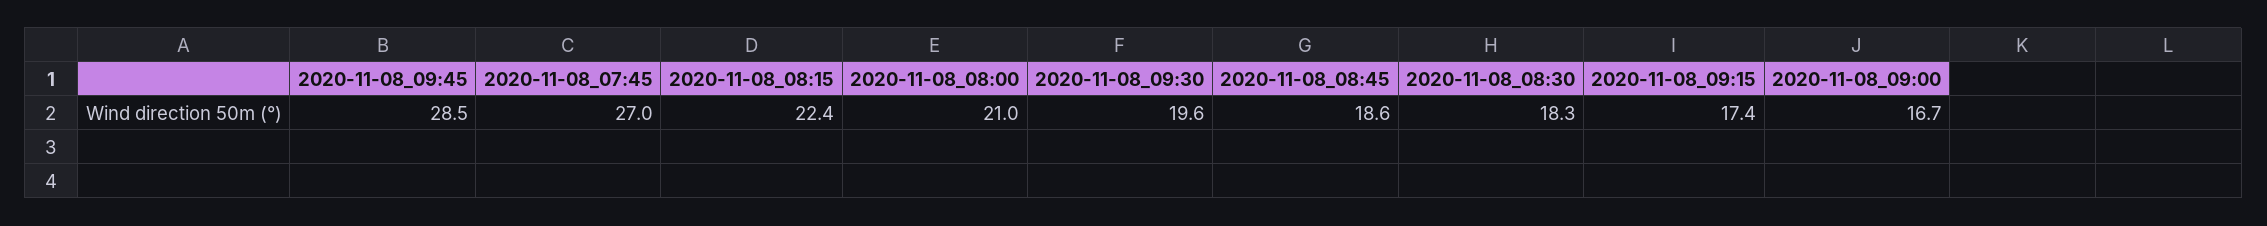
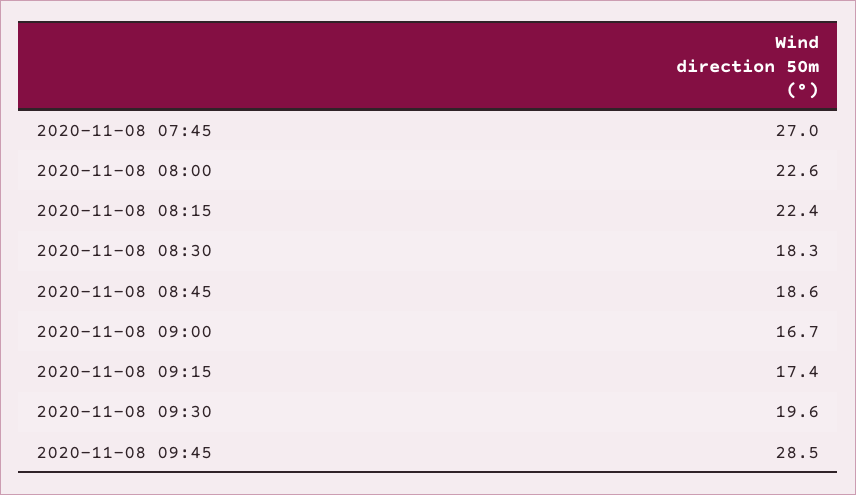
2020-11-08_08:00: 21 -> 22.6

